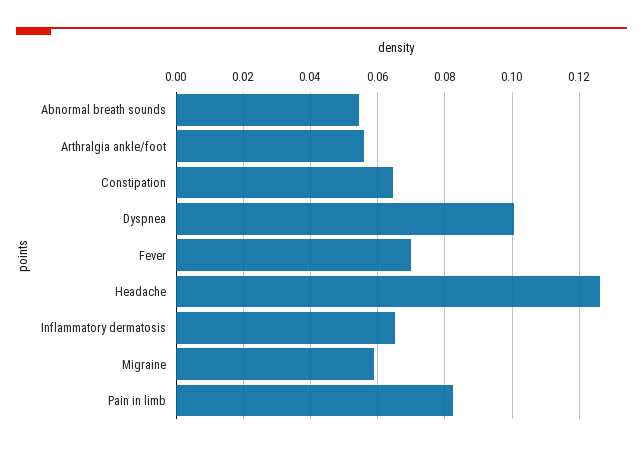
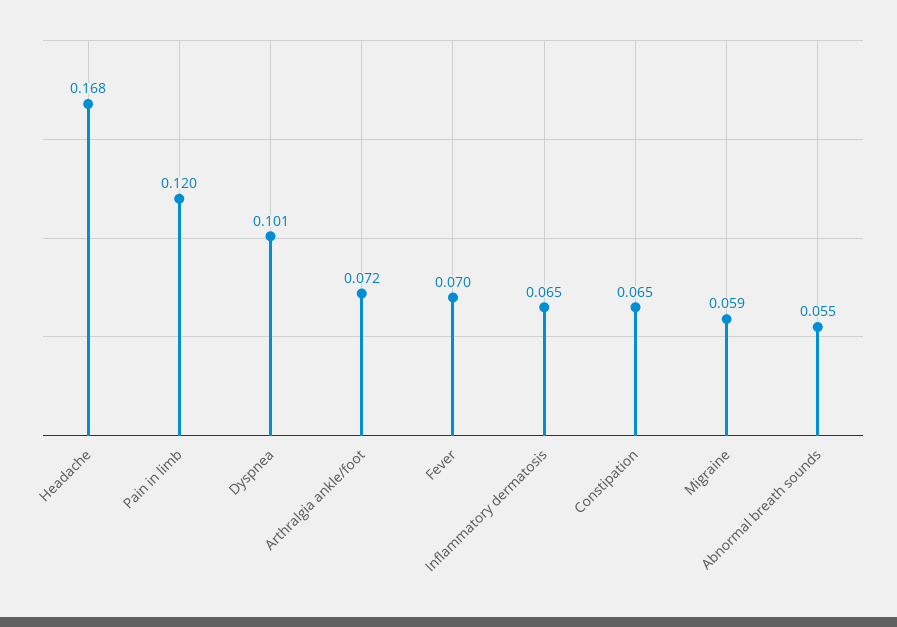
Arthralgia ankle/foot: 0.056 -> 0.072
Headache: 0.126 -> 0.168
Pain in limb: 0.082 -> 0.12

